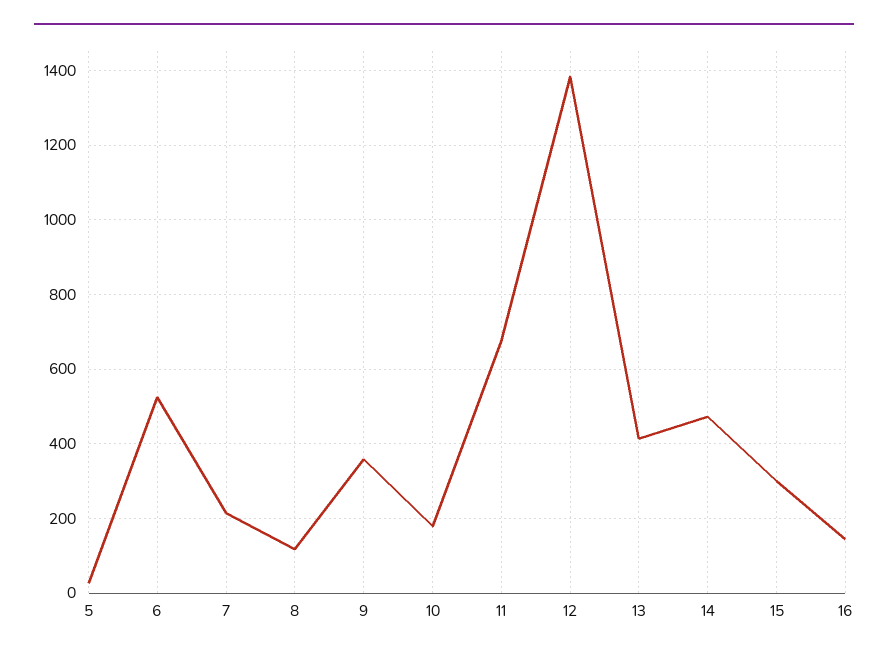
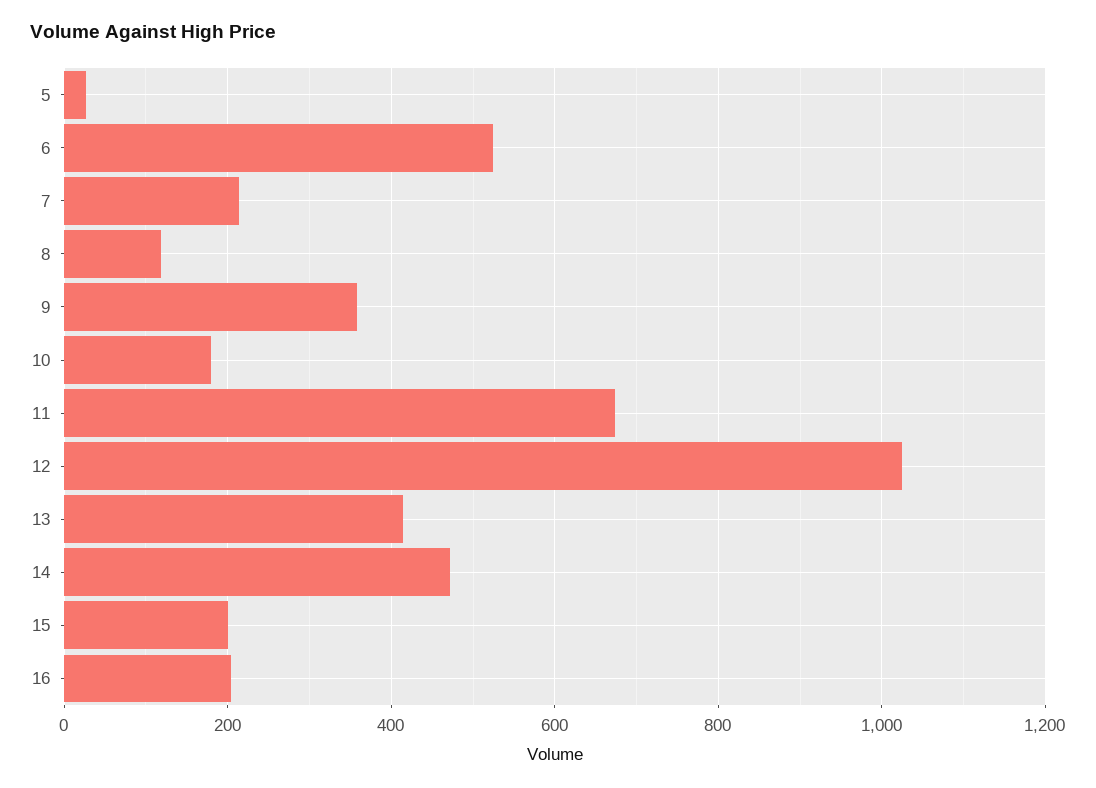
12: 1380 -> 1020
15: 300 -> 200
16: 140 -> 200

